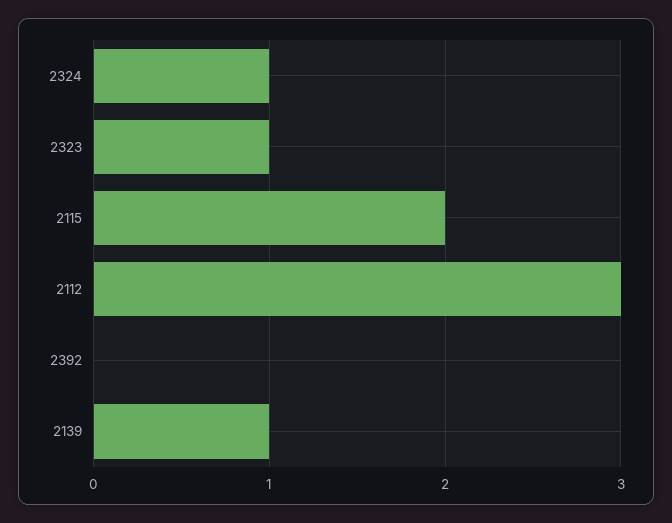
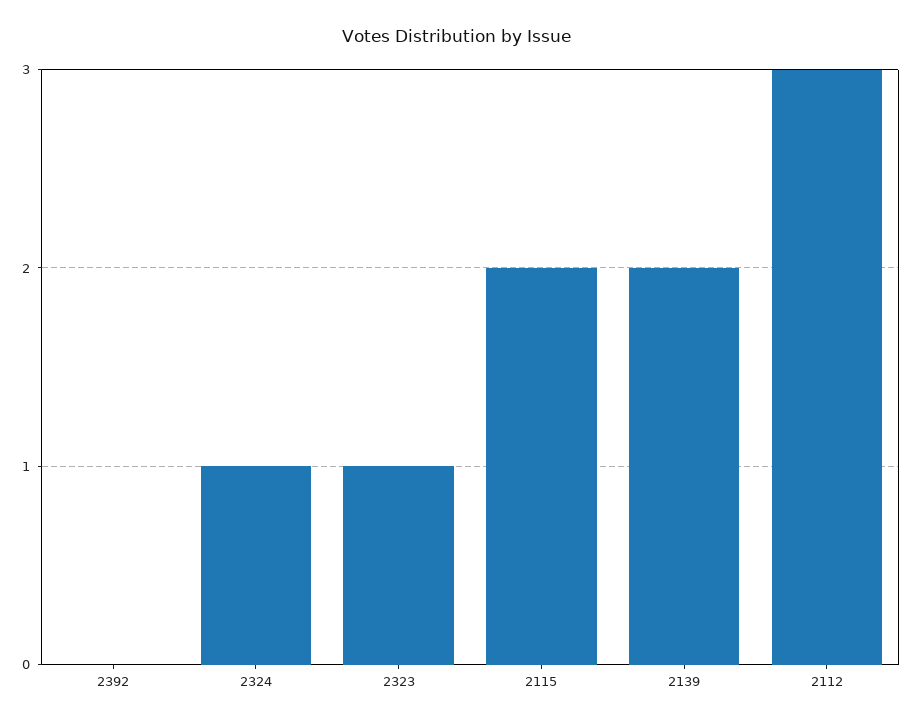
2139: 1 -> 2

